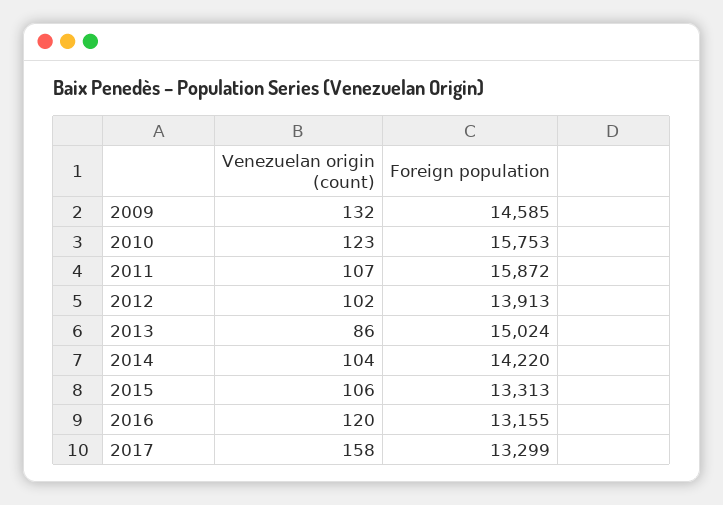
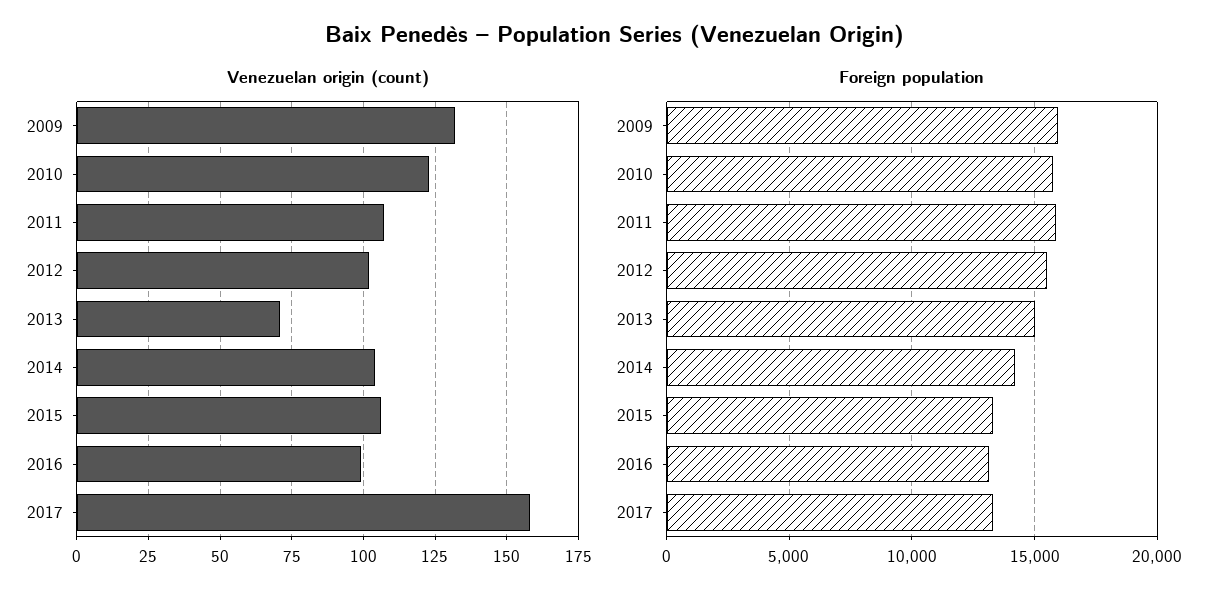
Foreign population, 2009: 14585 -> 16000
Foreign population, 2012: 13913 -> 15500
Venezuelan origin (count), 2013: 86 -> 70
Venezuelan origin (count), 2016: 120 -> 100

